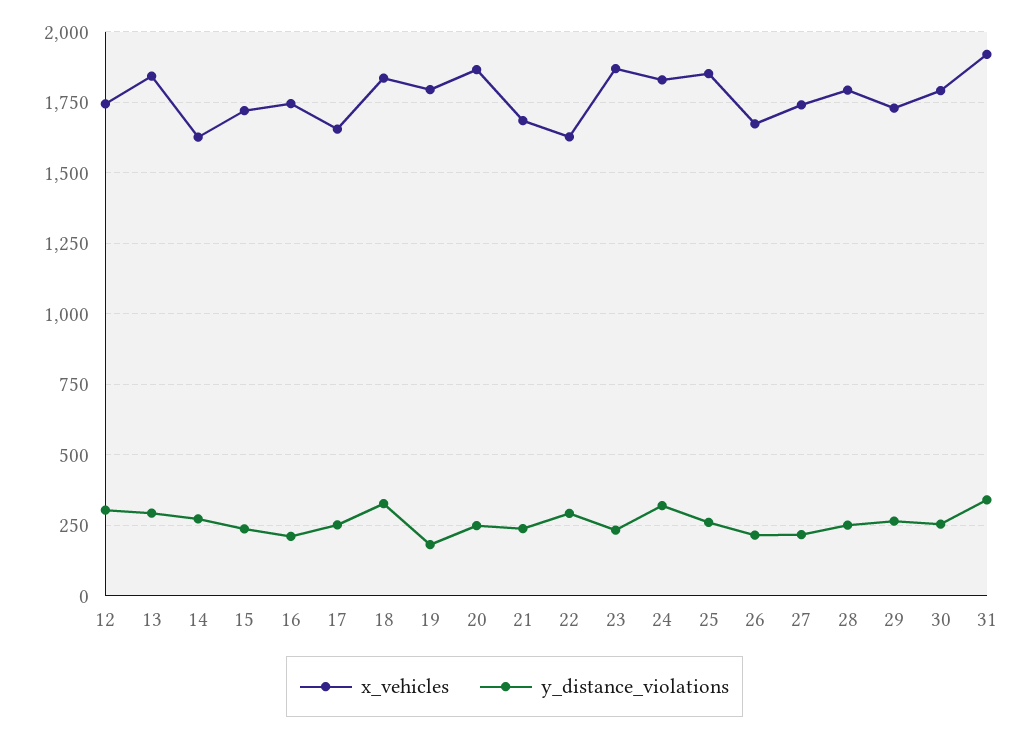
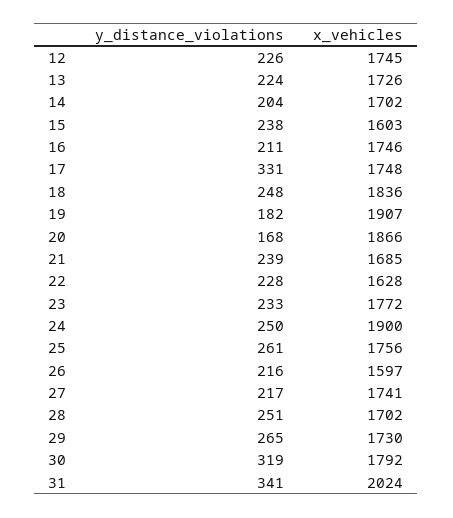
y_distance_violations, 12: 300 -> 226
x_vehicles, 13: 1850 -> 1726
y_distance_violations, 13: 300 -> 224
x_vehicles, 14: 1625 -> 1702
y_distance_violations, 14: 275 -> 204
x_vehicles, 15: 1725 -> 1603
x_vehicles, 17: 1650 -> 1748
y_distance_violations, 17: 250 -> 331
y_distance_violations, 18: 325 -> 248
x_vehicles, 19: 1800 -> 1907
y_distance_violations, 20: 250 -> 168
y_distance_violations, 22: 300 -> 228
x_vehicles, 23: 1875 -> 1772
x_vehicles, 24: 1825 -> 1900
y_distance_violations, 24: 325 -> 250
x_vehicles, 25: 1850 -> 1756
x_vehicles, 26: 1675 -> 1597
x_vehicles, 28: 1800 -> 1702
y_distance_violations, 30: 250 -> 319
x_vehicles, 31: 1925 -> 2024

